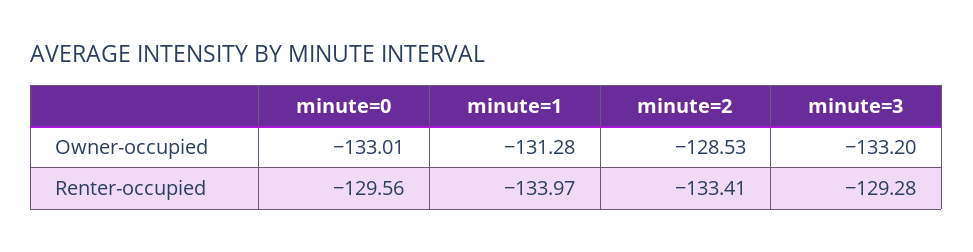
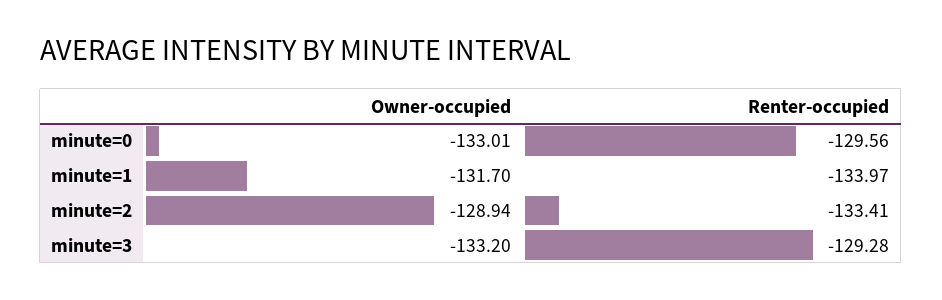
minute=1, Owner-occupied: -131.28 -> -131.7
minute=2, Owner-occupied: -128.53 -> -128.94

